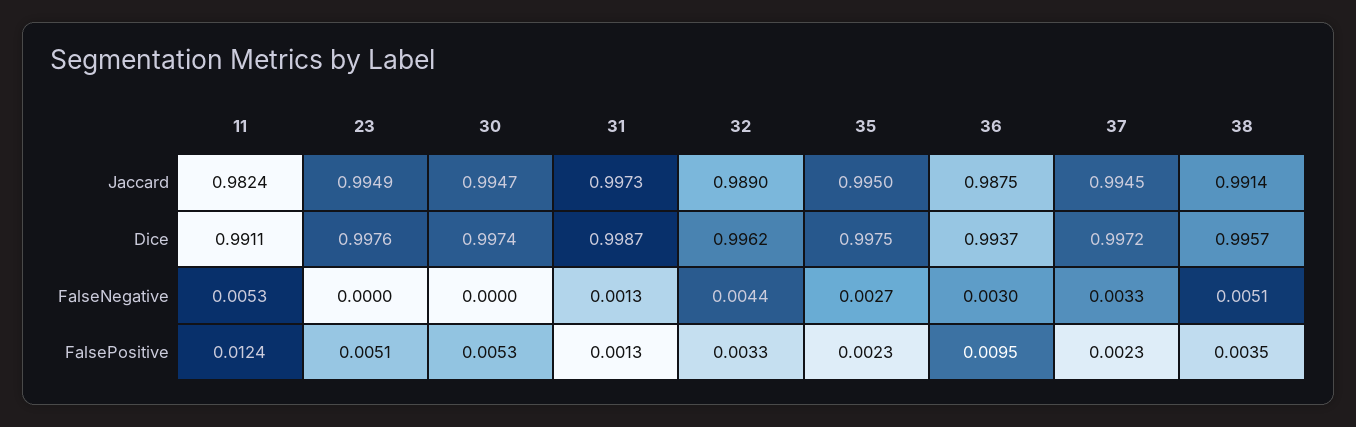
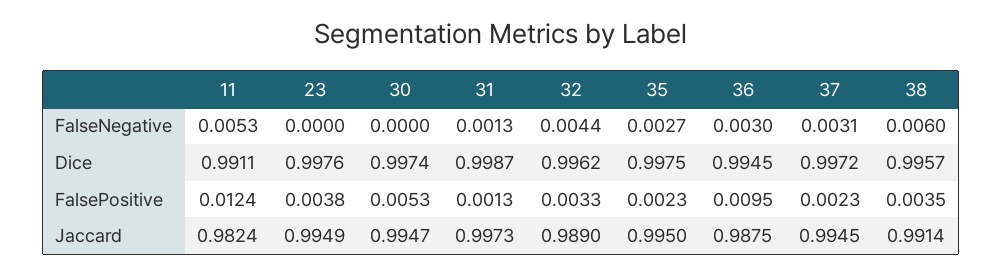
36, Dice: 0.9937 -> 0.9945
37, FalseNegative: 0.0033 -> 0.0031
38, FalseNegative: 0.0051 -> 0.006
23, FalsePositive: 0.0051 -> 0.0038

